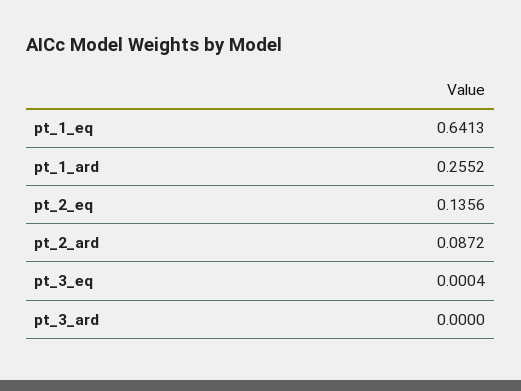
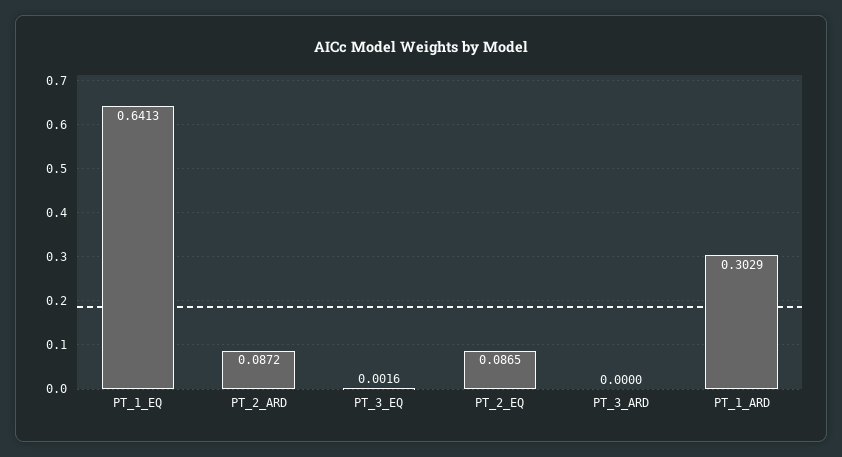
pt_1_ard: 0.2552 -> 0.3029
pt_2_eq: 0.1356 -> 0.0865
pt_3_eq: 0.0004 -> 0.0016

